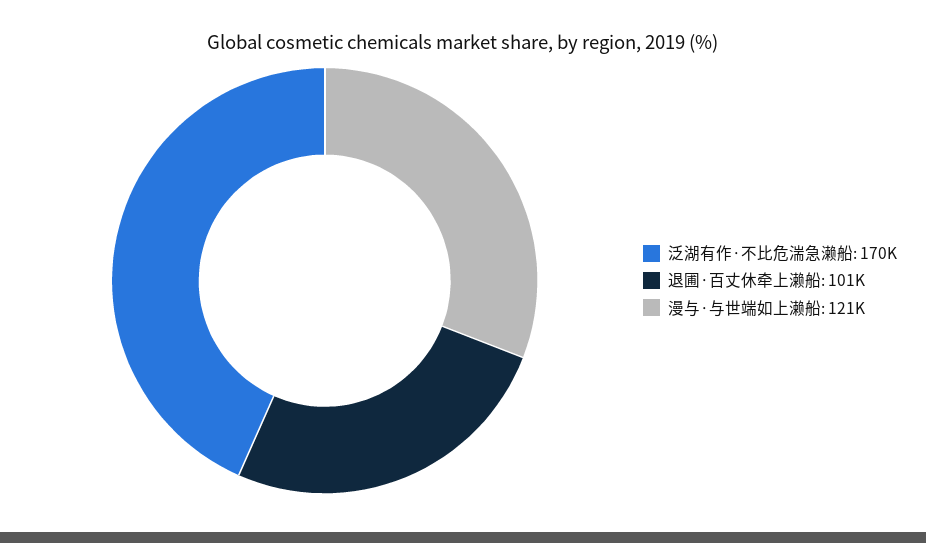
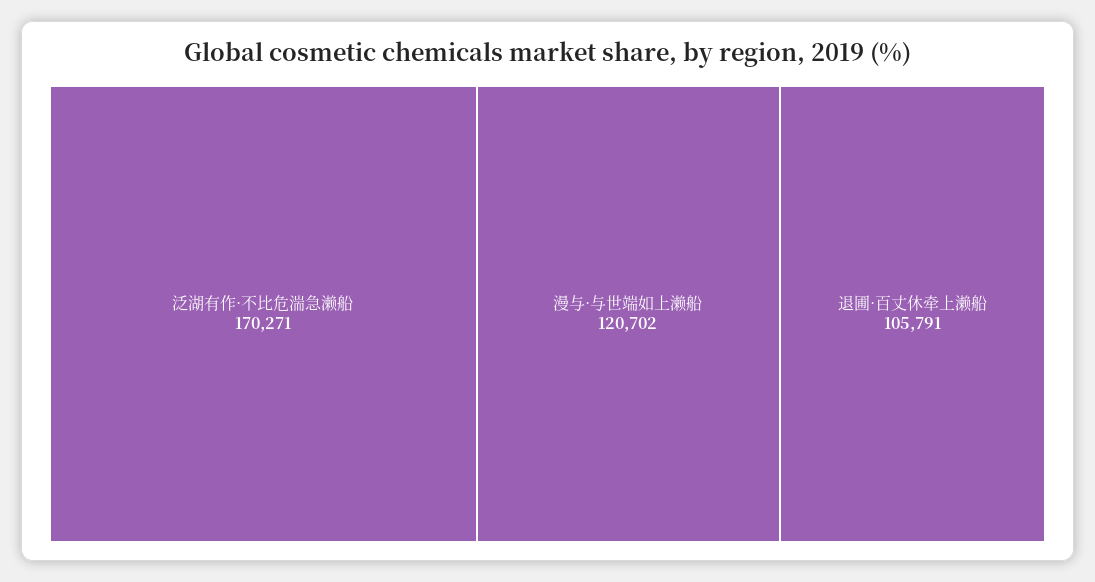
退圃·百丈休牵上濑船: 101000 -> 105791

